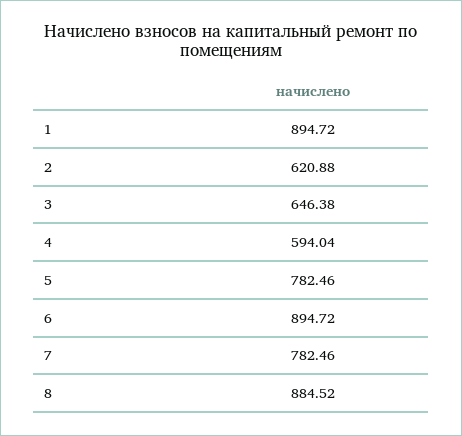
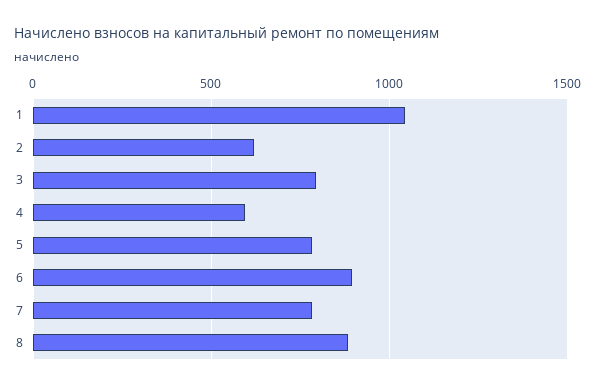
1: 894.72 -> 1050
3: 646.38 -> 800

